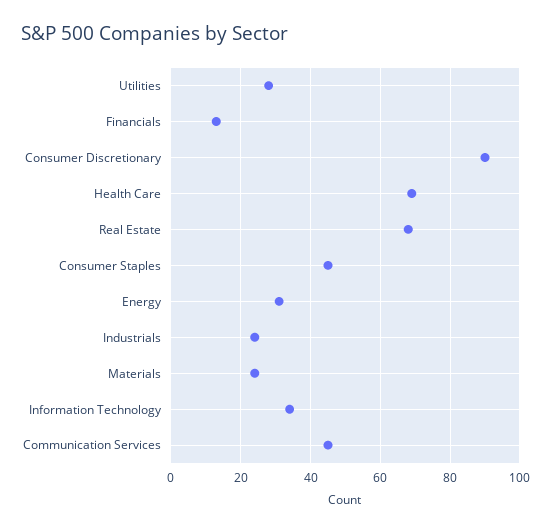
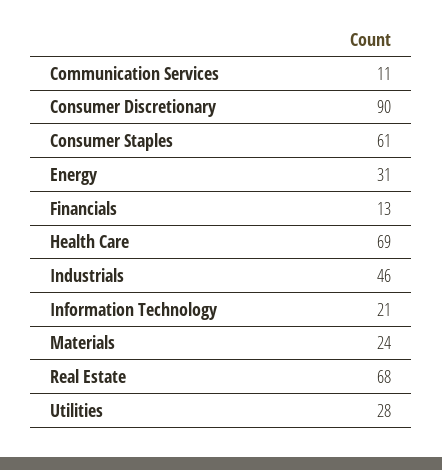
Consumer Staples: 45 -> 61
Industrials: 25 -> 46
Information Technology: 35 -> 21
Communication Services: 45 -> 11

